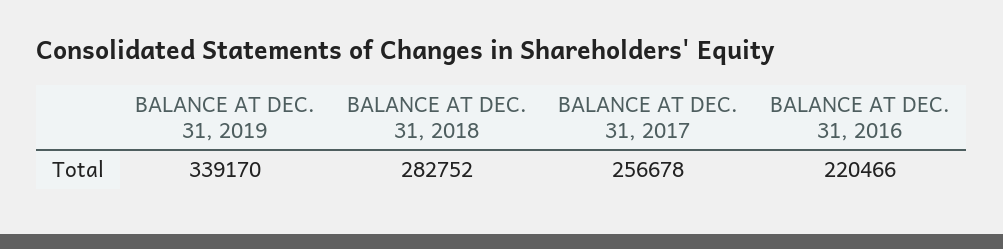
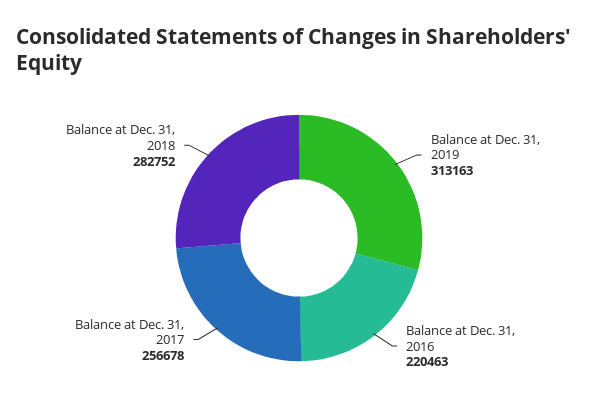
BALANCE AT DEC. 31, 2019: 339170 -> 313163
BALANCE AT DEC. 31, 2016: 220466 -> 220463

